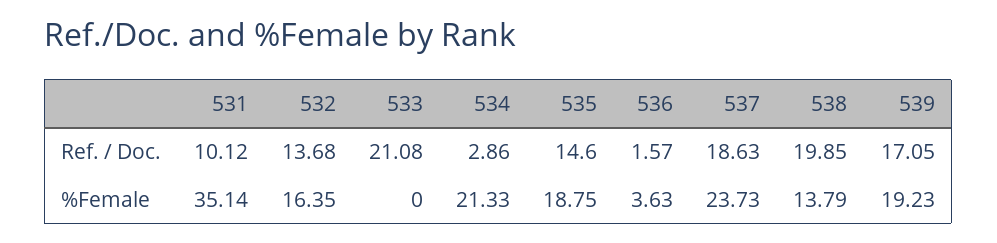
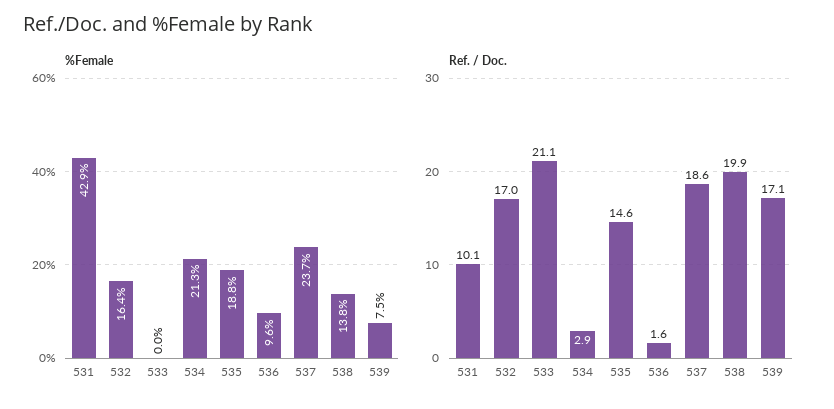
Ref. / Doc., 532: 13.68 -> 17
%Female, 531: 35.14 -> 42.9
%Female, 536: 3.63 -> 9.6
%Female, 539: 19.23 -> 7.5

